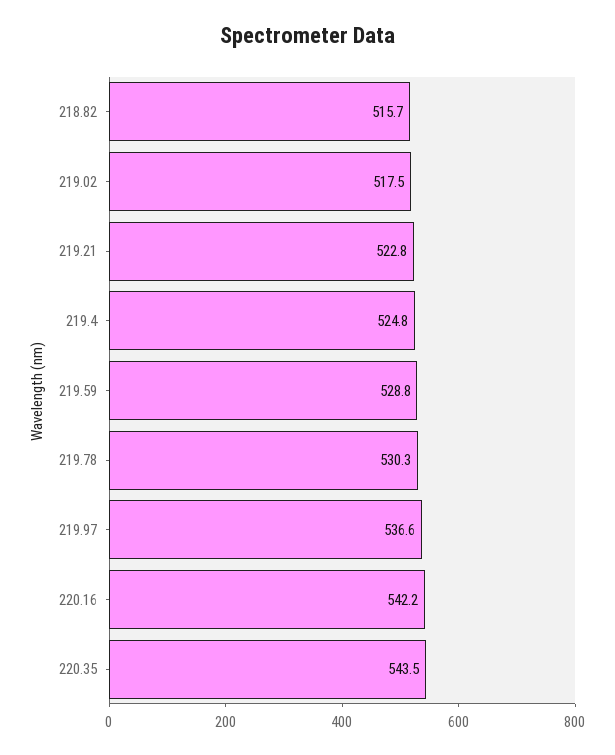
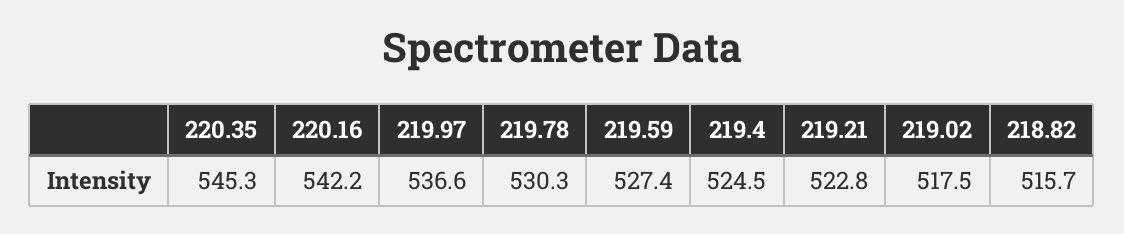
219.4: 524.8 -> 524.5
219.59: 528.8 -> 527.4
220.35: 543.5 -> 545.3

